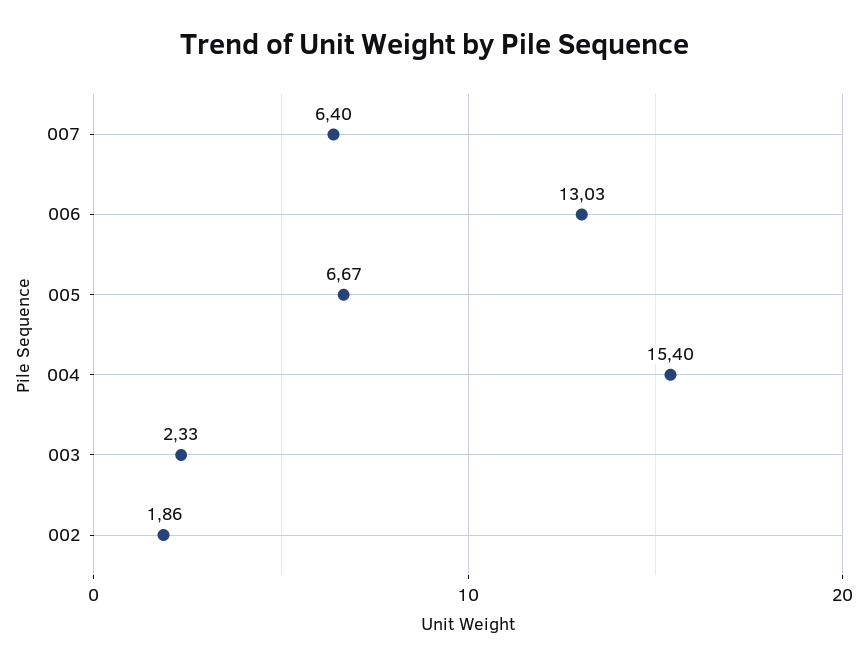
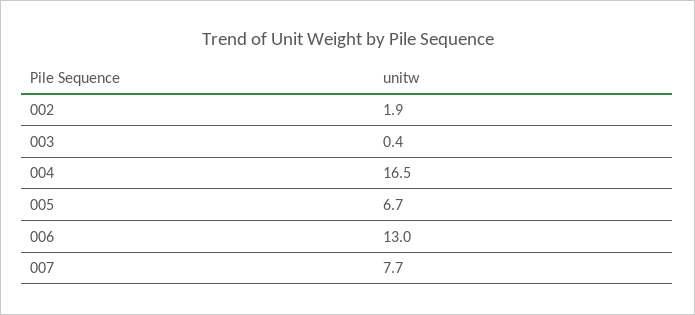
007: 6.4 -> 7.7
004: 15.4 -> 16.5
003: 2.33 -> 0.4

